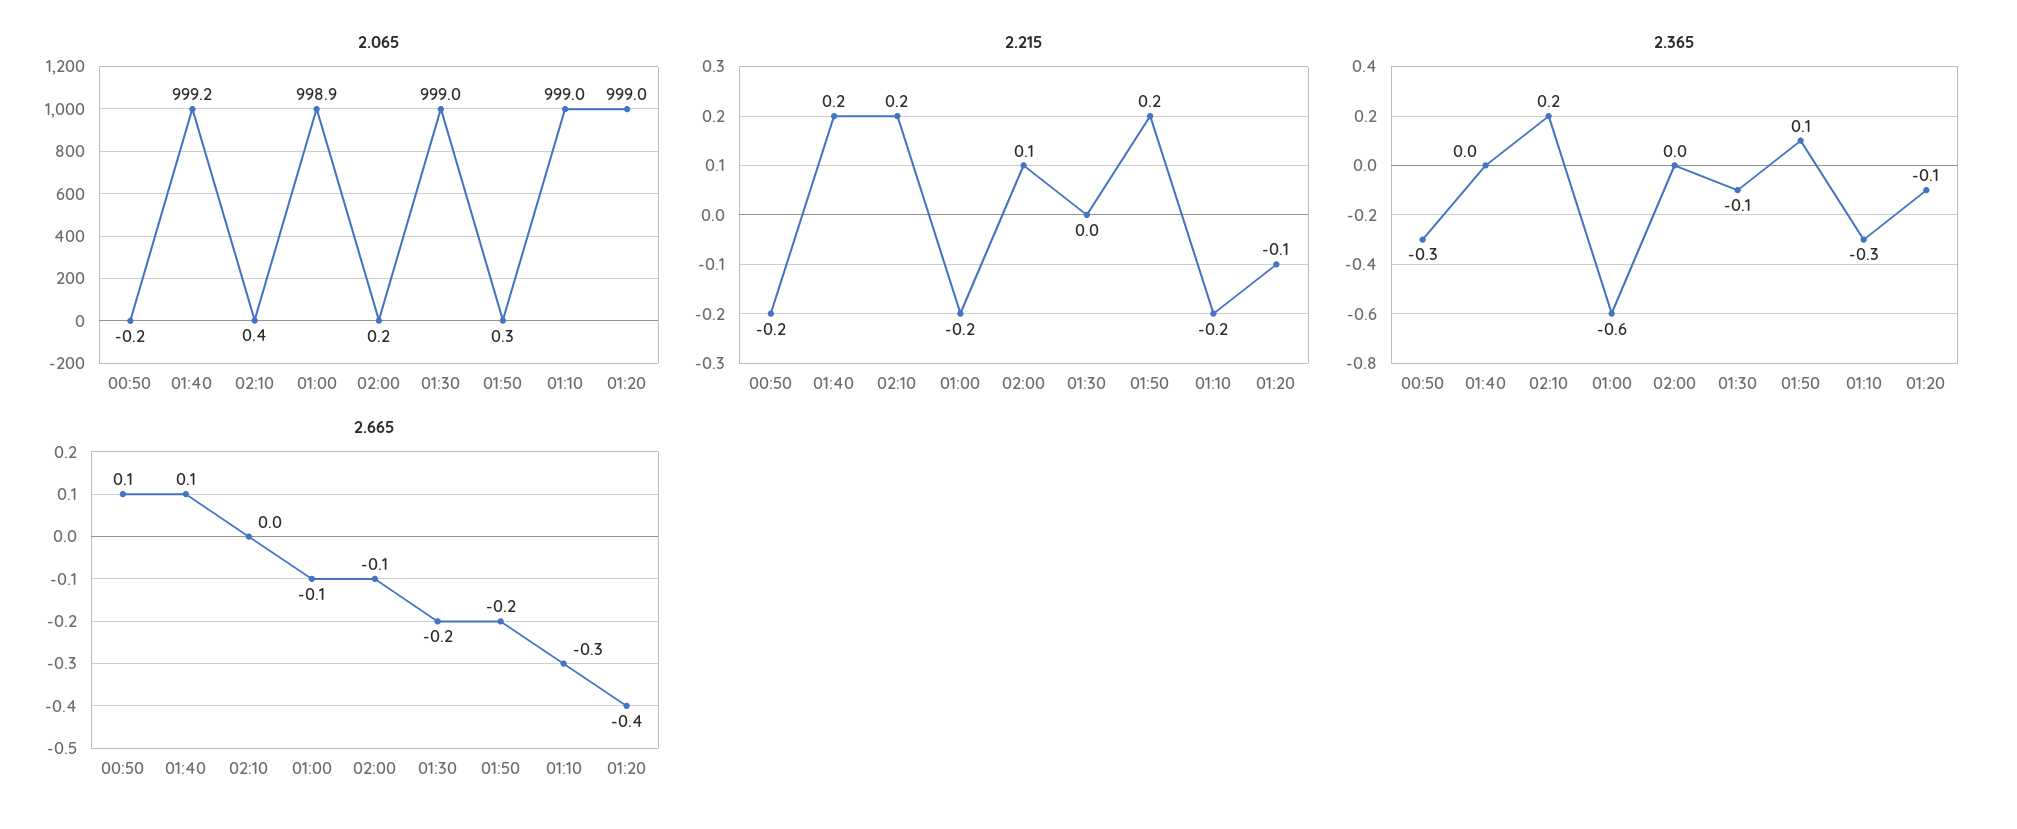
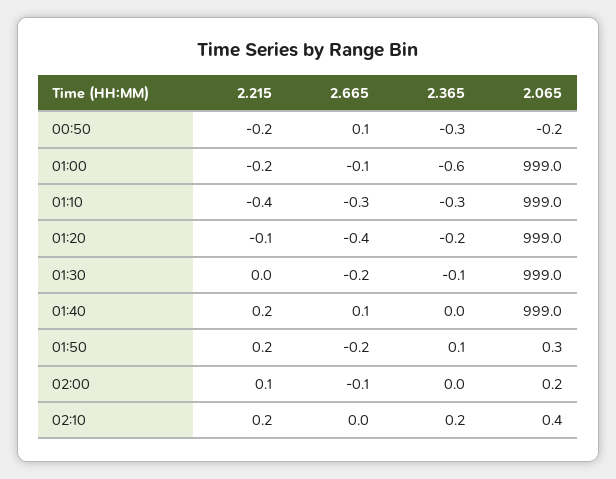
2.065, 01:40: 999.2 -> 999
2.065, 01:00: 998.9 -> 999
2.215, 01:10: -0.2 -> -0.4
2.365, 01:20: -0.1 -> -0.2

